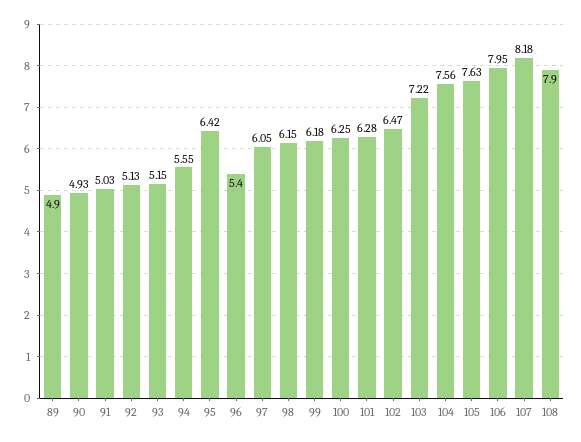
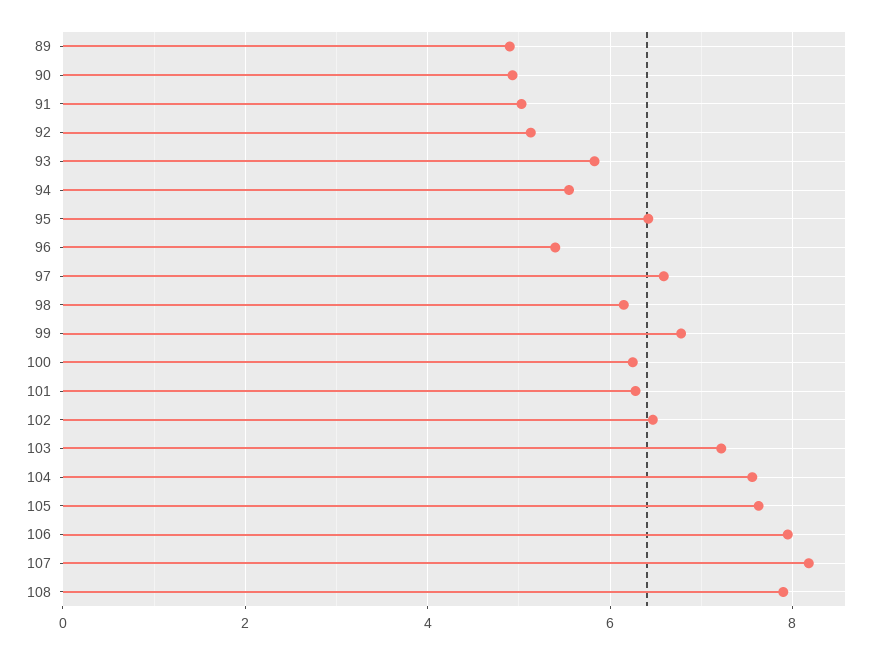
93: 5.15 -> 5.8
97: 6.05 -> 6.6
99: 6.18 -> 6.8

